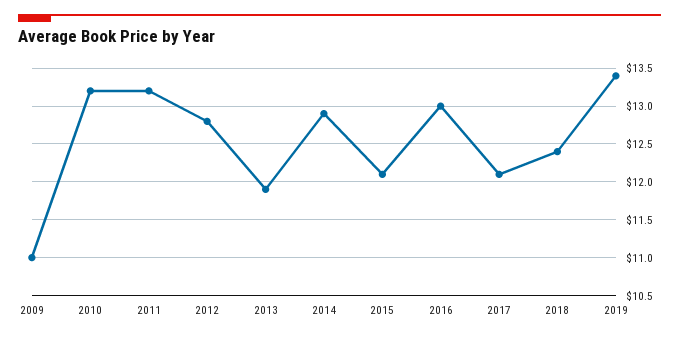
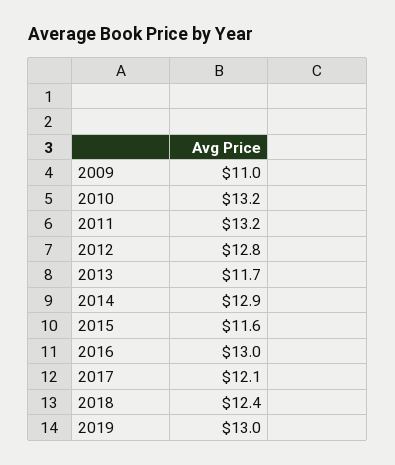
2013: 11.9 -> 11.7
2015: 12.1 -> 11.6
2019: 13.4 -> 13

